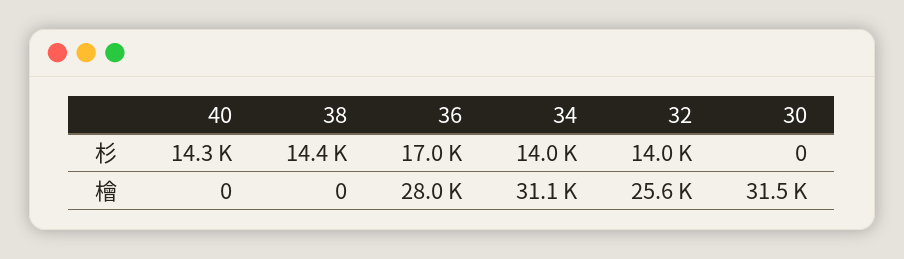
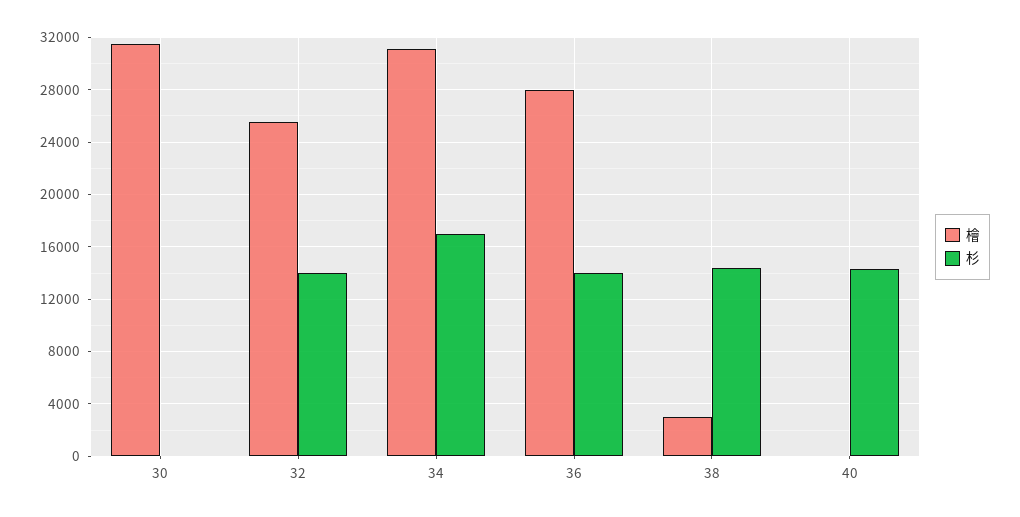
杉, 36: 17000 -> 14000
杉, 34: 14000 -> 17000
檜, 38: 0 -> 3000

